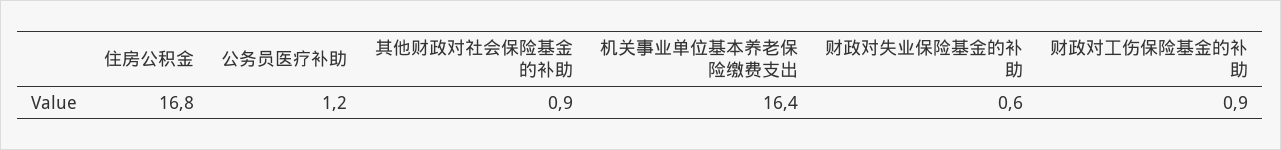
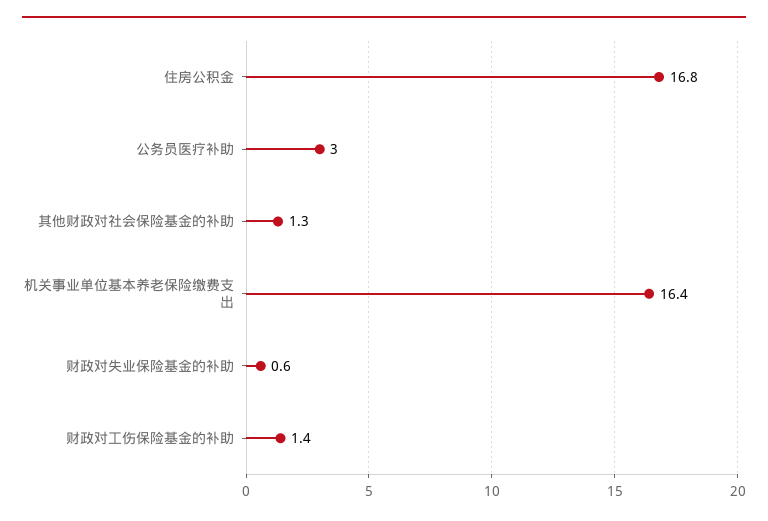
公务员医疗补助: 1.2 -> 3
其他财政对社会保险基金的补助: 0.9 -> 1.3
财政对工伤保险基金的补助: 0.9 -> 1.4

